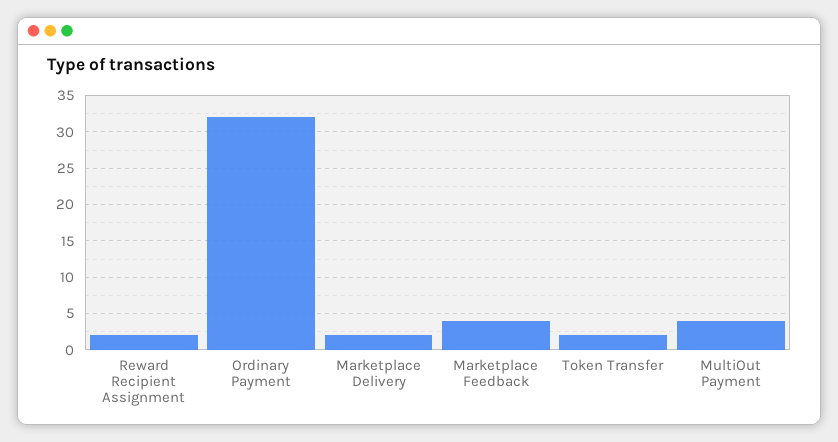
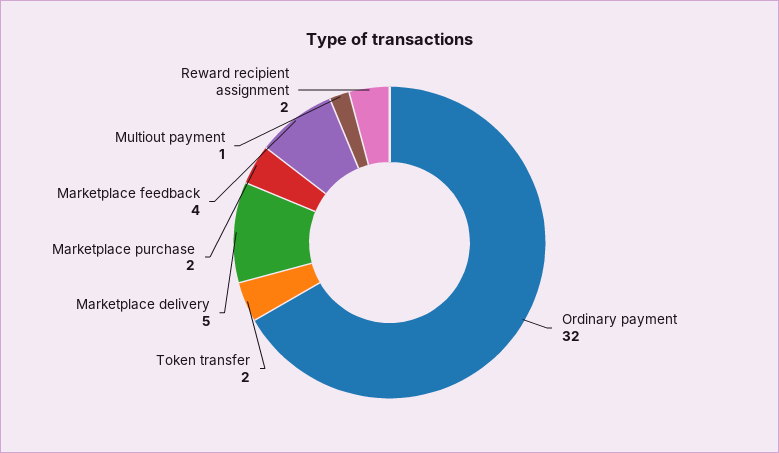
Marketplace Delivery: 2 -> 5
MultiOut Payment: 4 -> 1
Marketplace purchase: none -> 2

